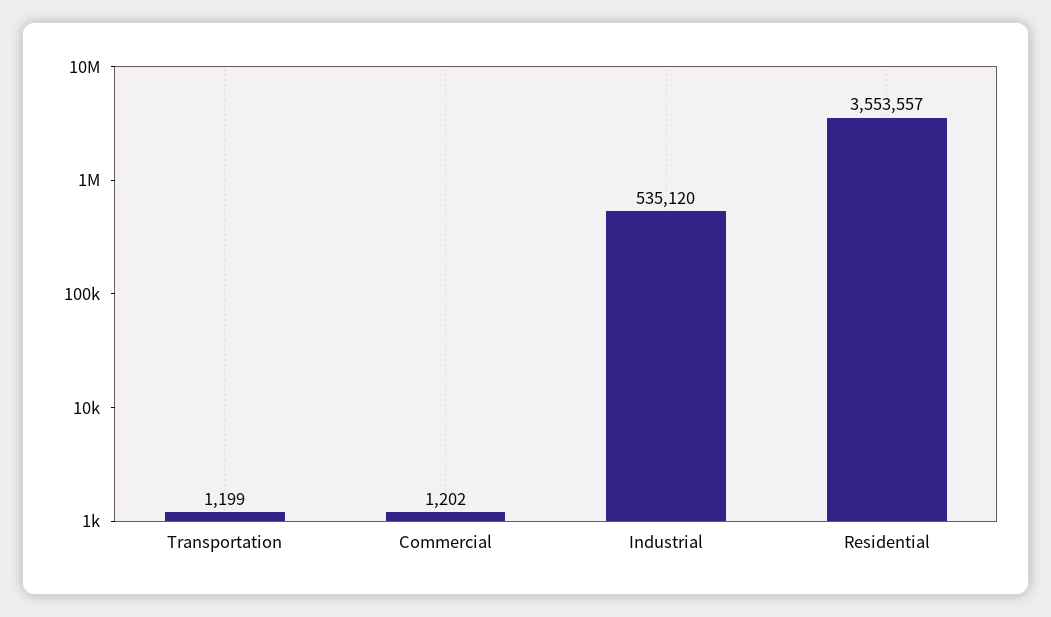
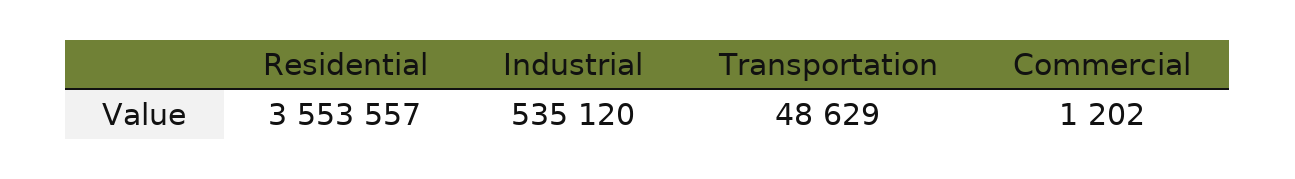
Transportation: 1199 -> 48629

